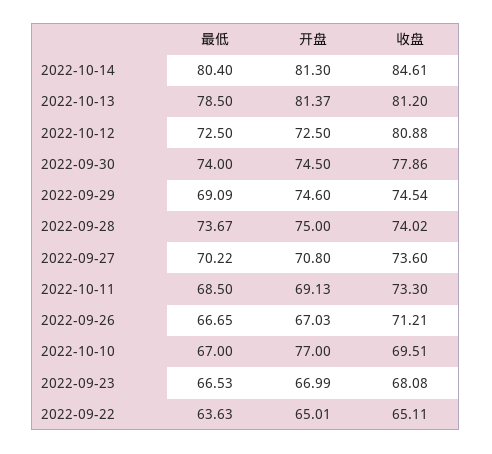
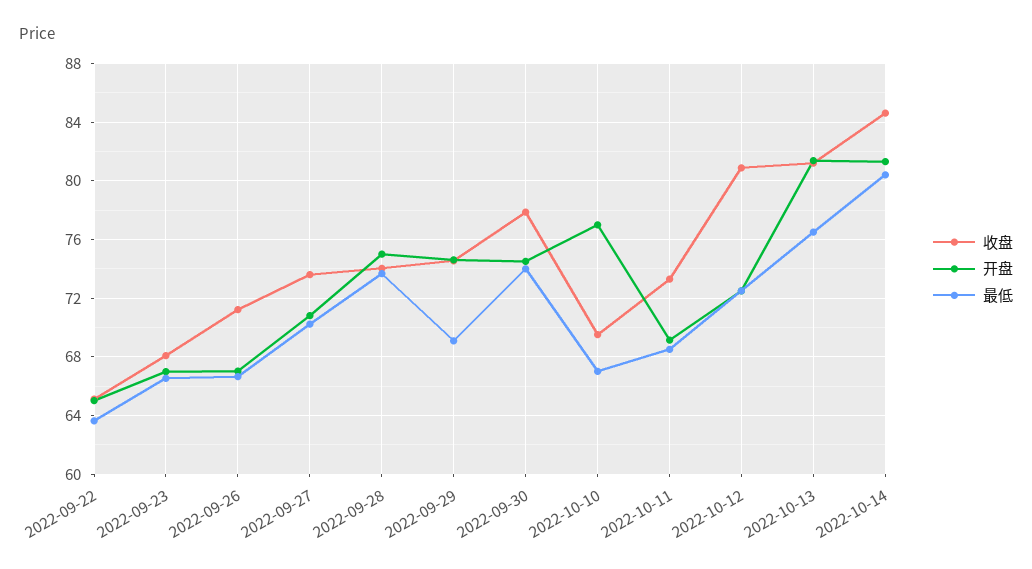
最低, 2022-10-13: 78.5 -> 76.5

